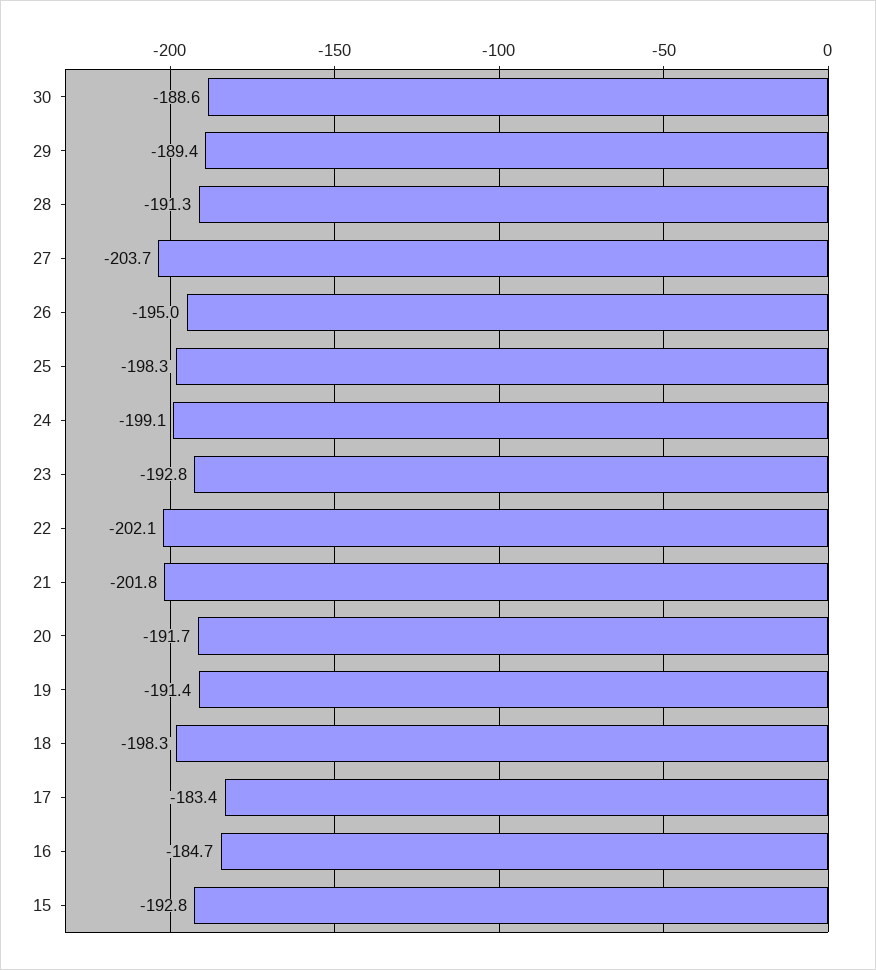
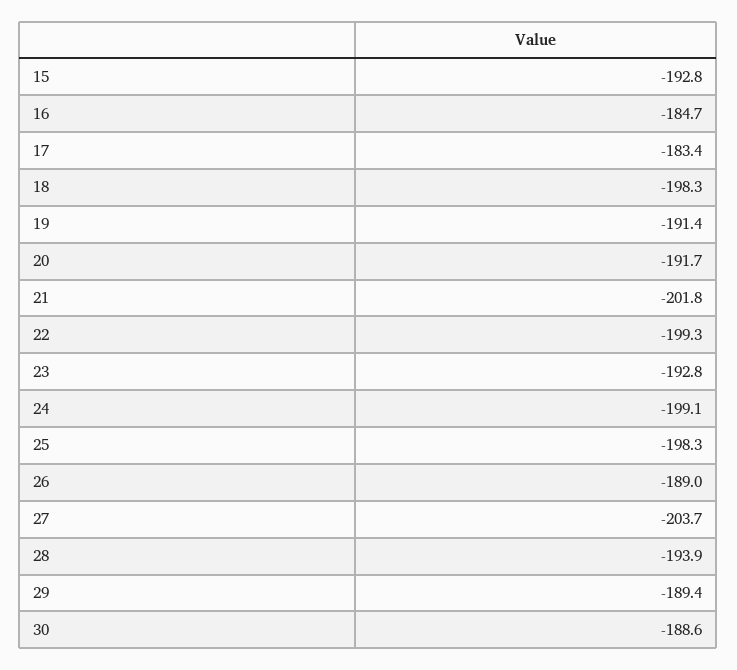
28: -191.3 -> -193.9
26: -195 -> -189
22: -202.1 -> -199.3

